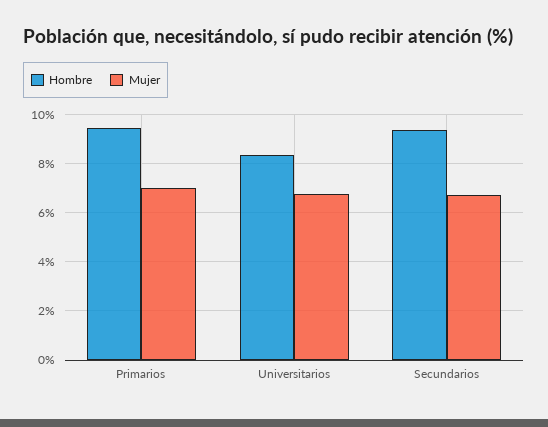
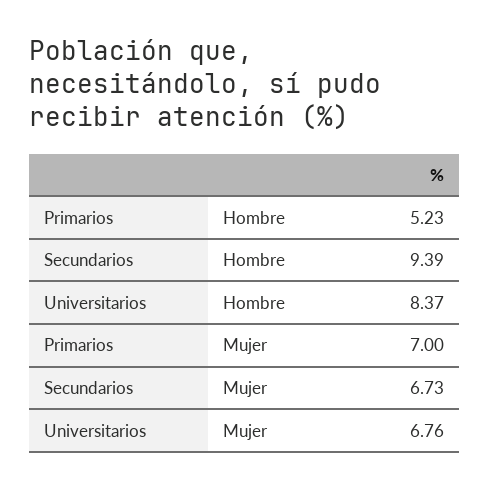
Hombre, Primarios: 9.5 -> 5.23

